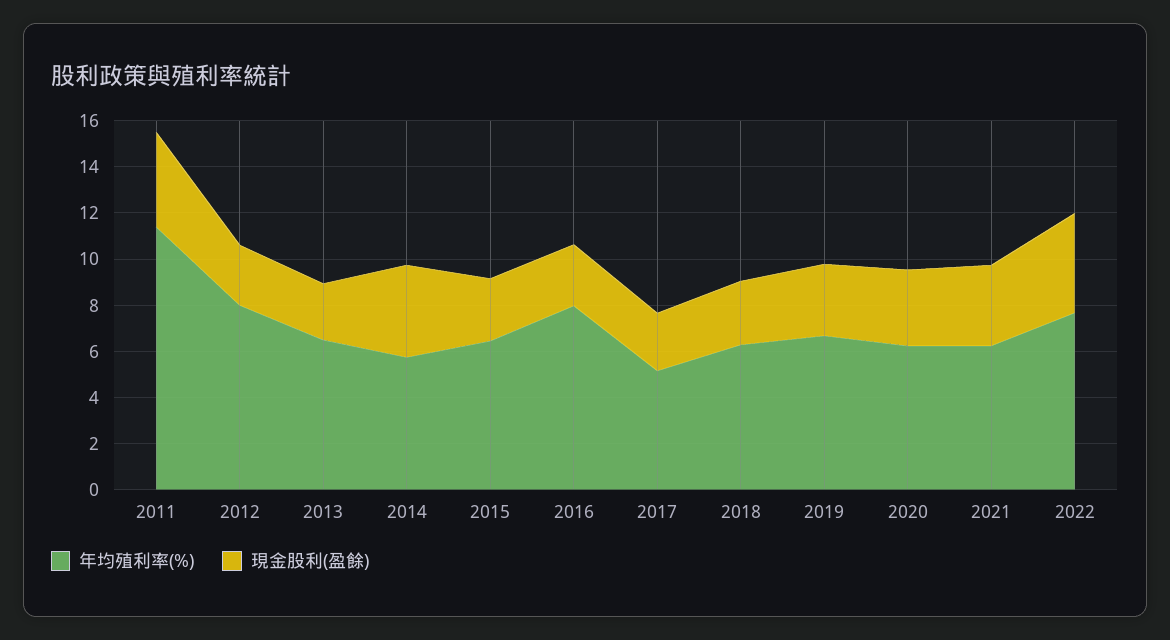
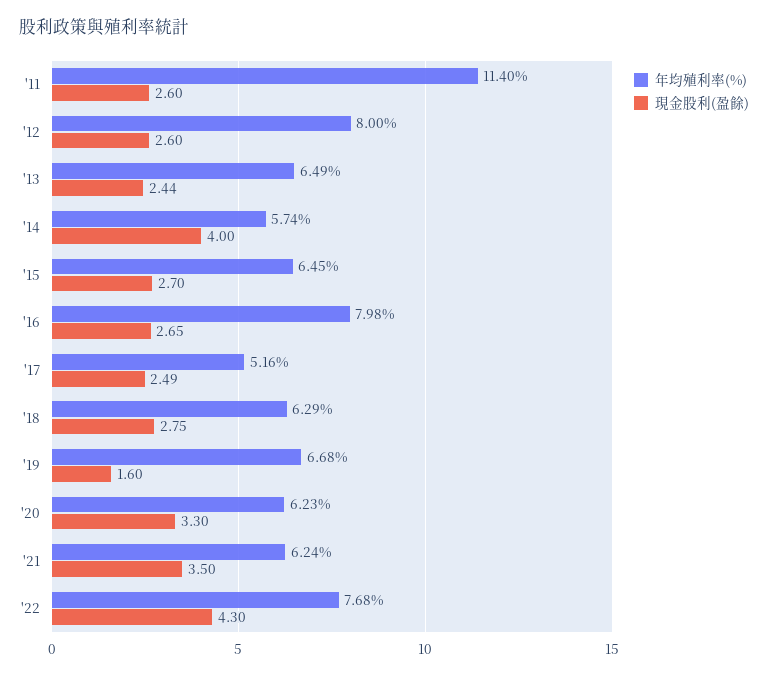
現金股利(盈餘), 2011: 4 -> 2.6
現金股利(盈餘), 2019: 3 -> 1.6

